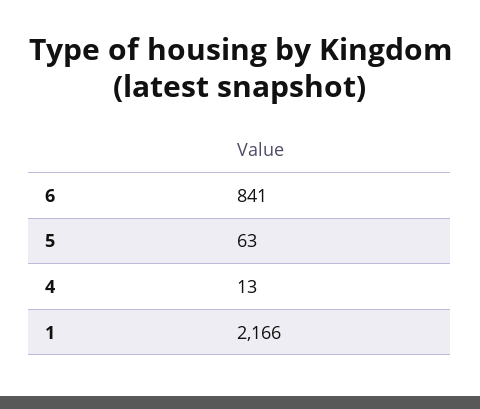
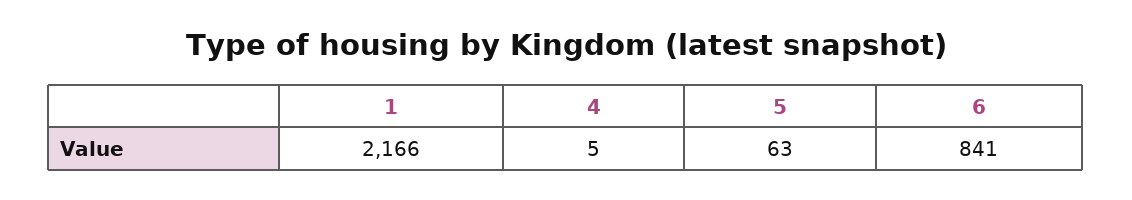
4: 13 -> 5

